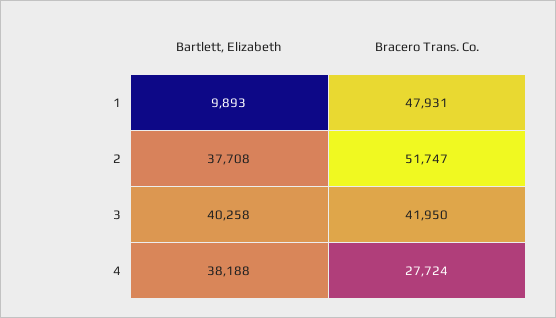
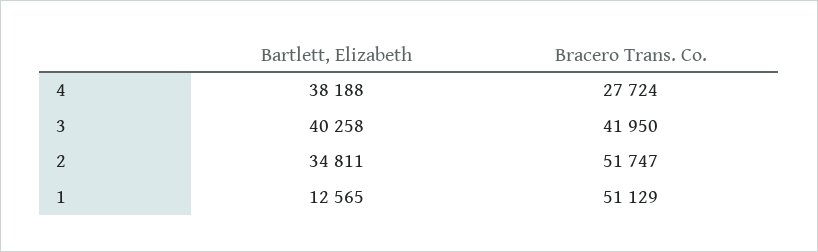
Bartlett, Elizabeth, 1: 9893 -> 12565
Bracero Trans. Co., 1: 47931 -> 51129
Bartlett, Elizabeth, 2: 37708 -> 34811

